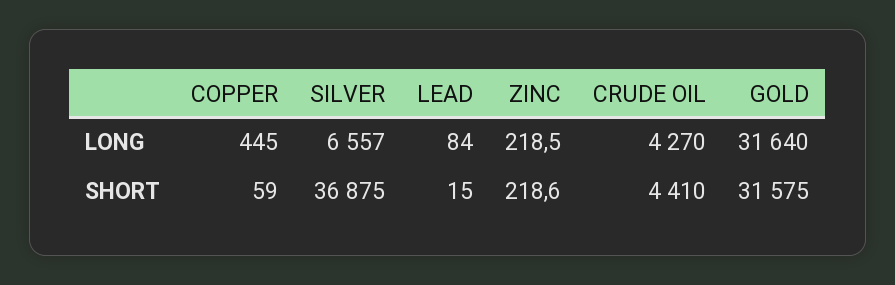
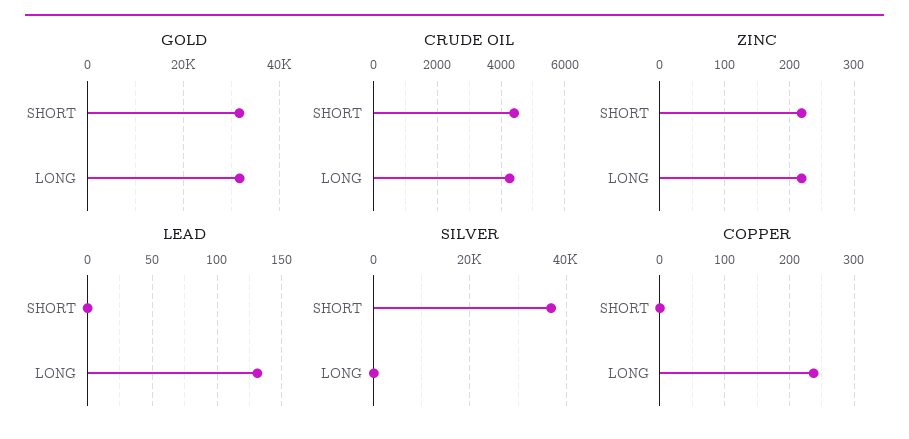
COPPER, LONG: 445 -> 240
SILVER, LONG: 6557 -> 0
LEAD, LONG: 84 -> 130
COPPER, SHORT: 59 -> 0
LEAD, SHORT: 15 -> 0

